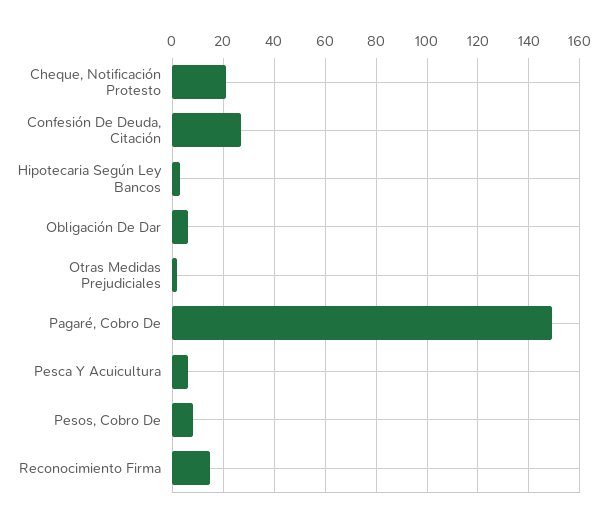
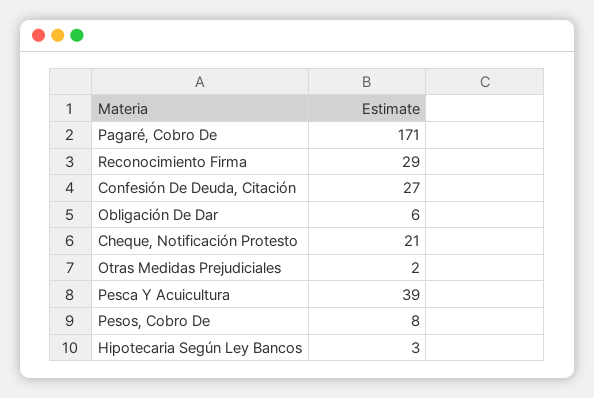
Pagaré, Cobro De: 150 -> 171
Pesca Y Acuicultura: 5 -> 39
Reconocimiento Firma: 15 -> 29

